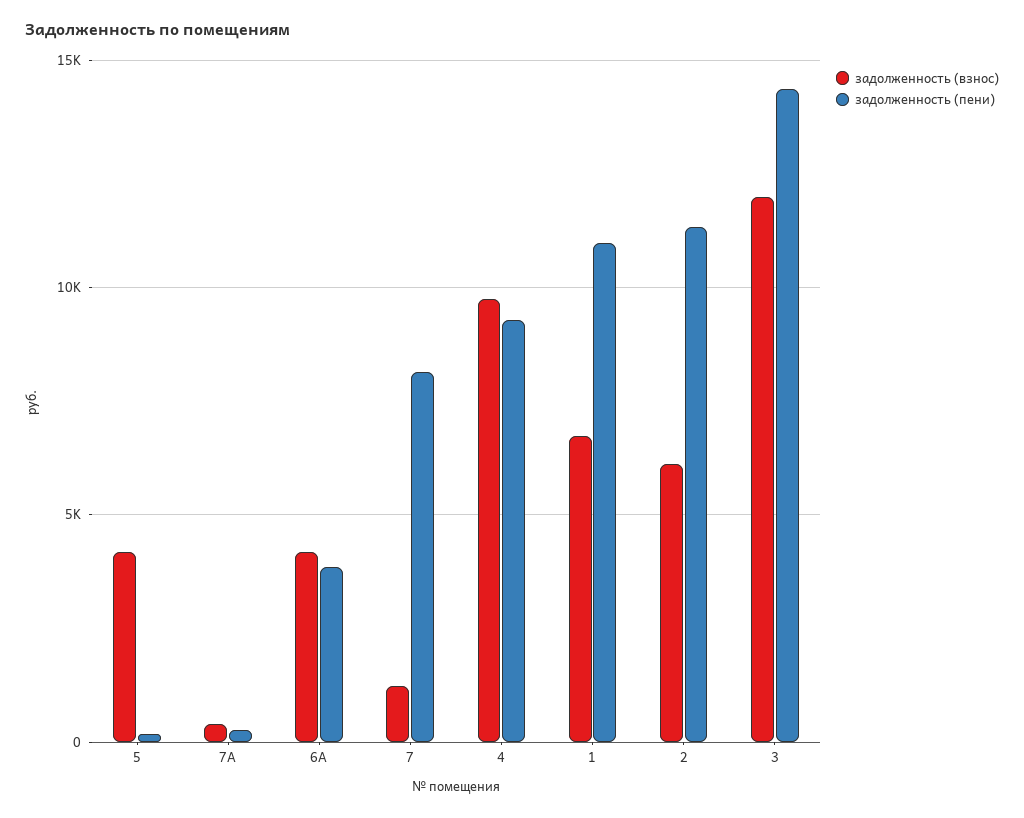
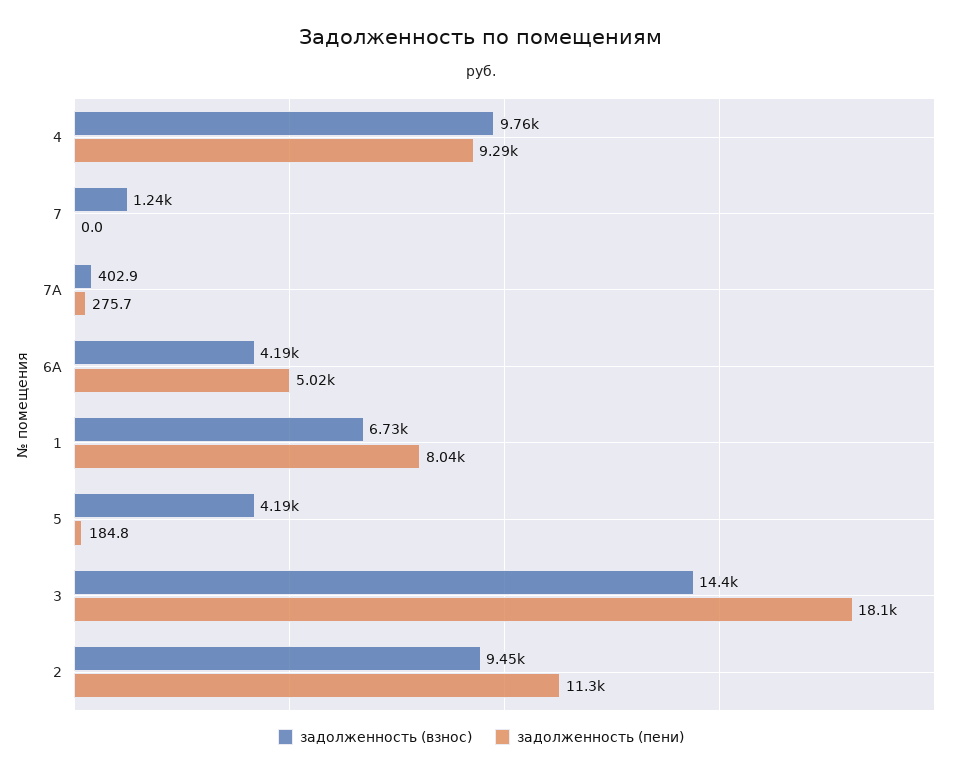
задолженность (пени), 6А: 4000 -> 5020
задолженность (пени), 7: 8000 -> 0
задолженность (пени), 1: 11000 -> 8040
задолженность (взнос), 2: 6000 -> 9450
задолженность (взнос), 3: 12000 -> 14400
задолженность (пени), 3: 14500 -> 18100

